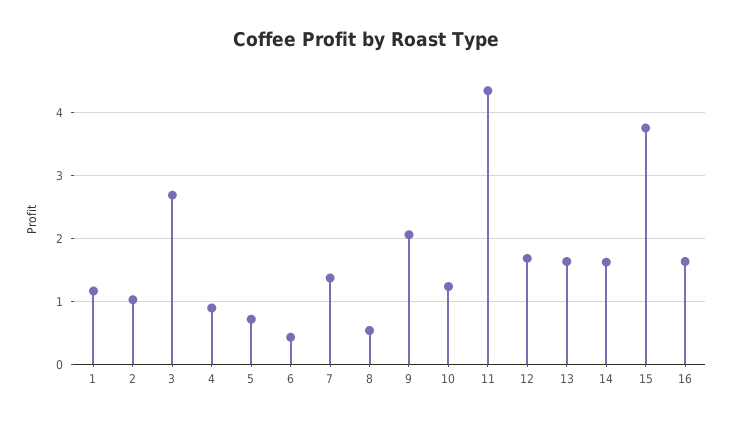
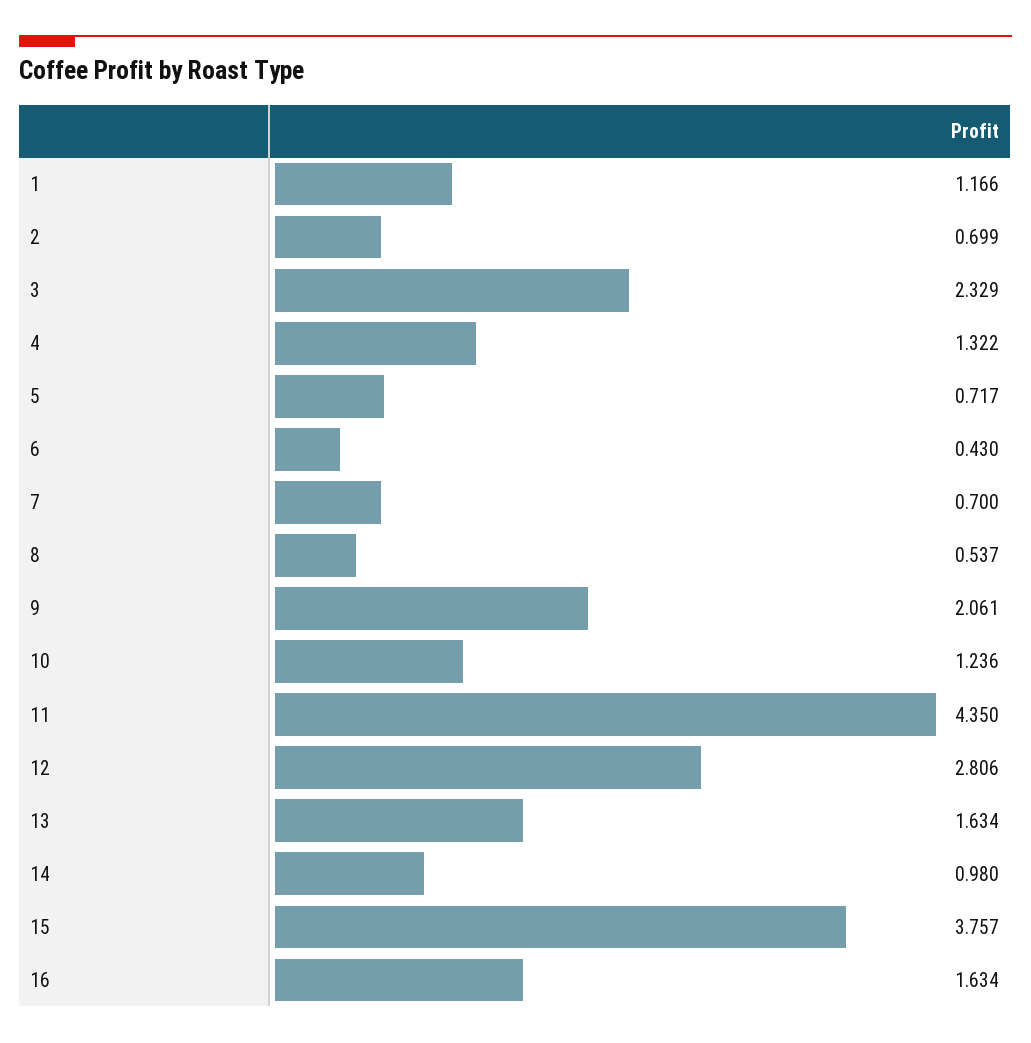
2: 1 -> 0.699
3: 2.7 -> 2.329
4: 0.9 -> 1.322
7: 1.4 -> 0.7
12: 1.7 -> 2.806
14: 1.6 -> 0.98

